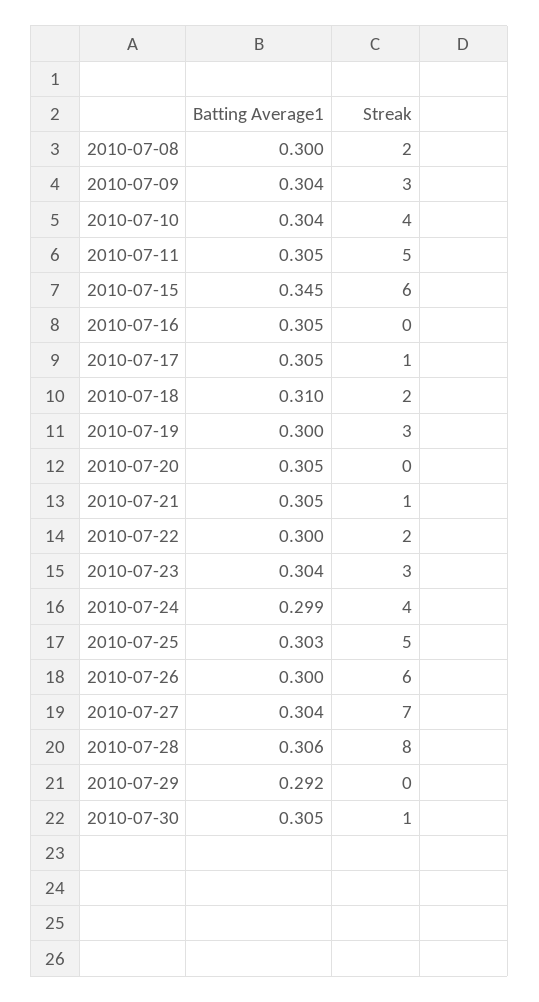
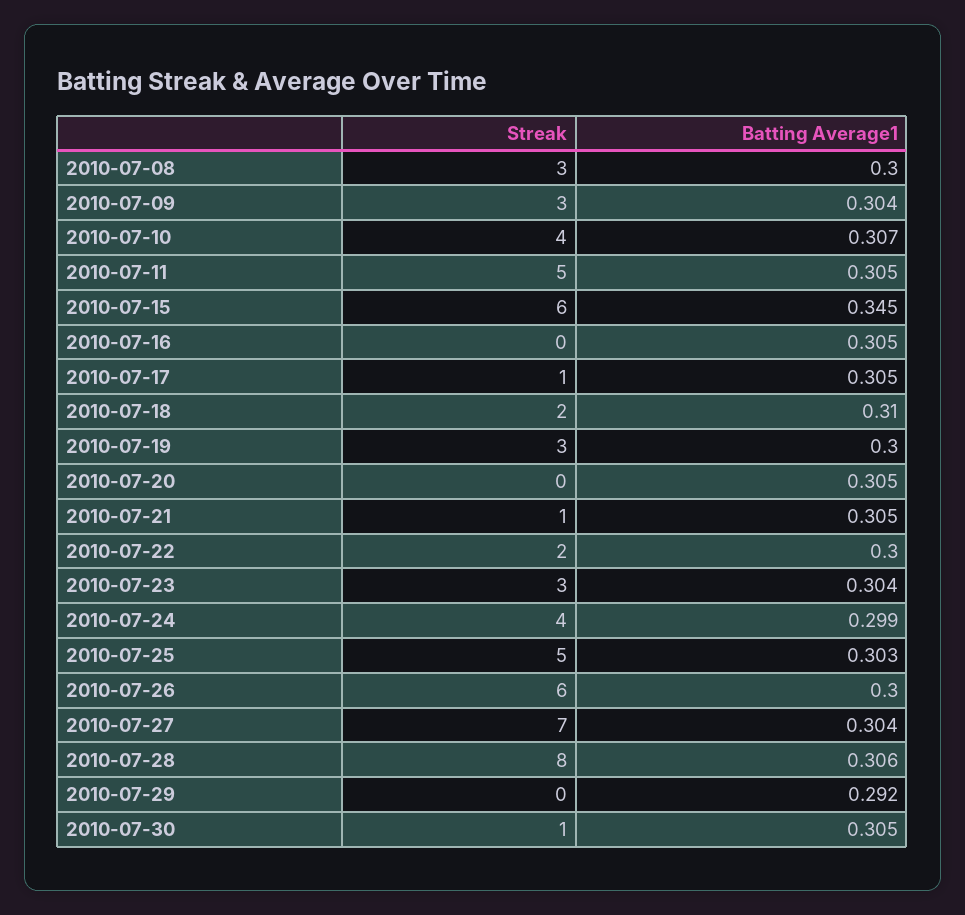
Streak, 2010-07-08: 2 -> 3
Batting Average1, 2010-07-10: 0.304 -> 0.307

